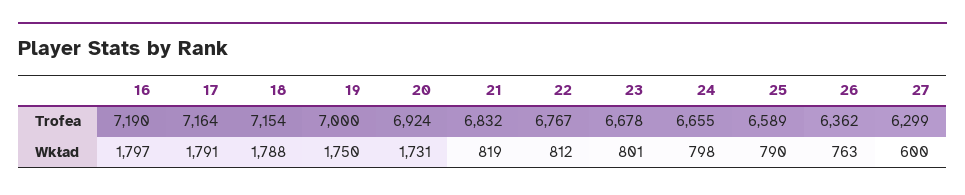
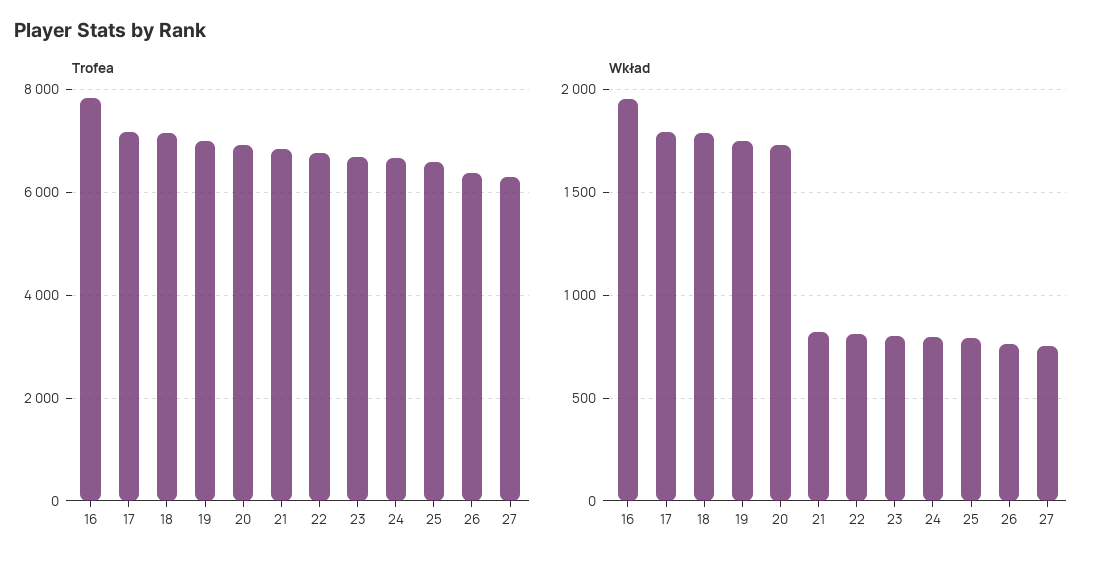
Trofea, 16: 7190 -> 7800
Wkład, 16: 1797 -> 1950
Wkład, 27: 600 -> 750

